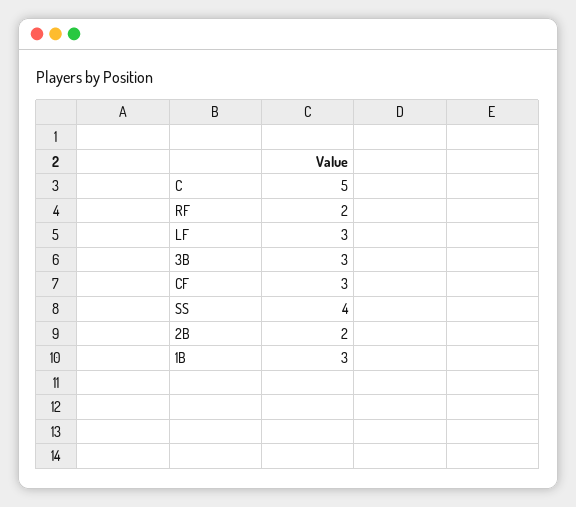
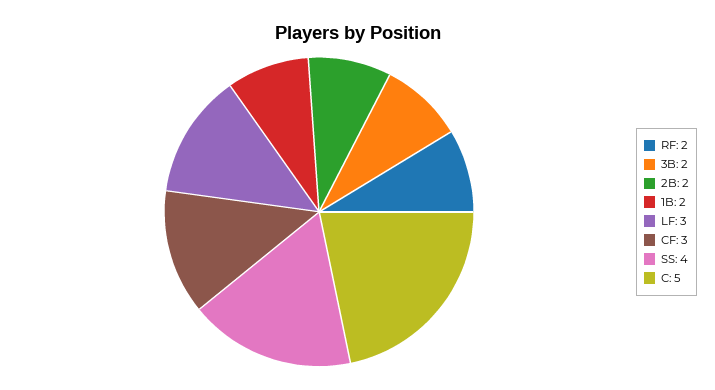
3B: 3 -> 2
1B: 3 -> 2

